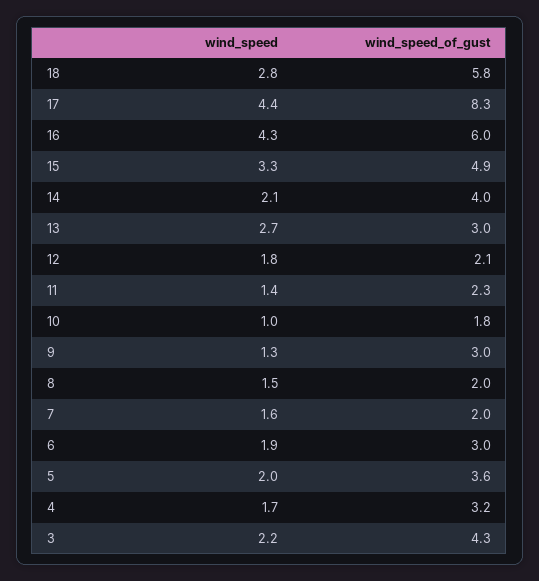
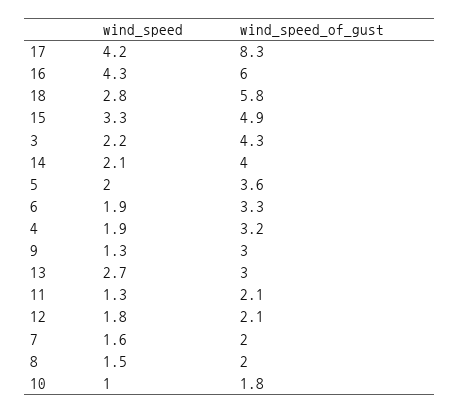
wind_speed, 17: 4.4 -> 4.2
wind_speed, 11: 1.4 -> 1.3
wind_speed_of_gust, 11: 2.3 -> 2.1
wind_speed_of_gust, 6: 3 -> 3.3
wind_speed, 4: 1.7 -> 1.9

